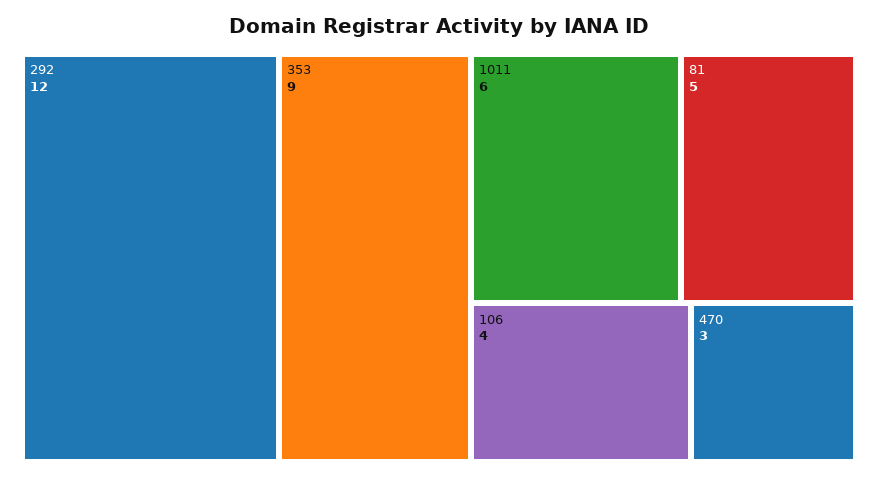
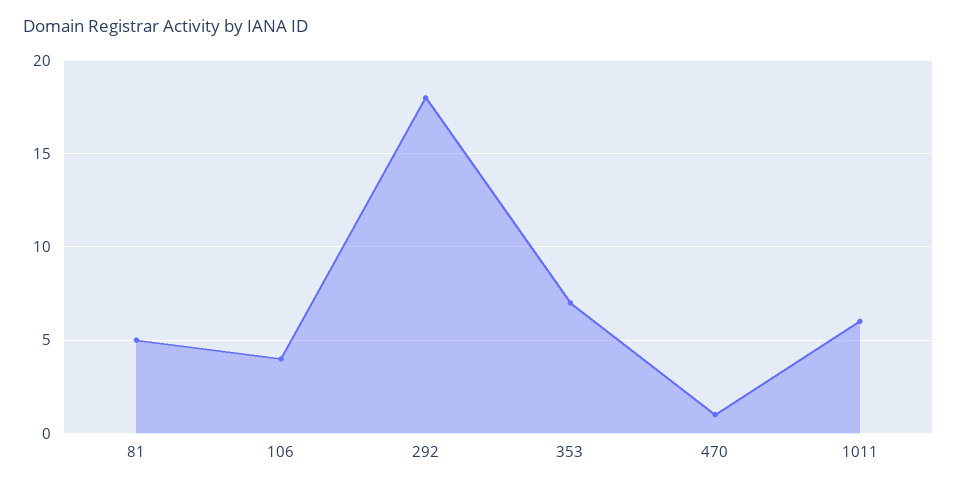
292: 12 -> 18
353: 9 -> 7
470: 3 -> 1

